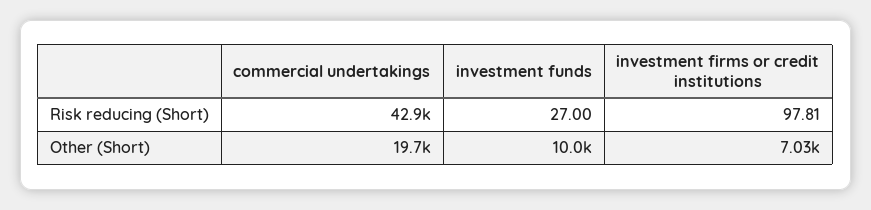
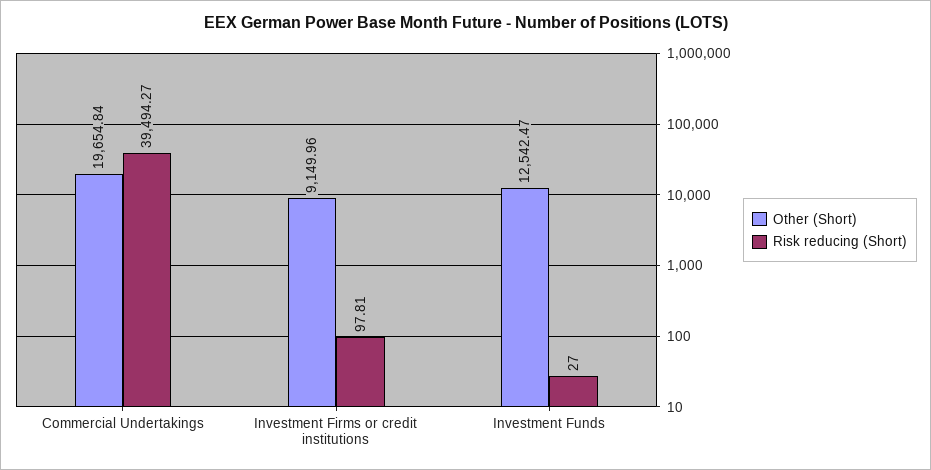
Risk reducing (Short), commercial undertakings: 42900 -> 39494.27
Other (Short), investment funds: 10000 -> 12542.47
Other (Short), investment firms or credit institutions: 7030 -> 9149.96

